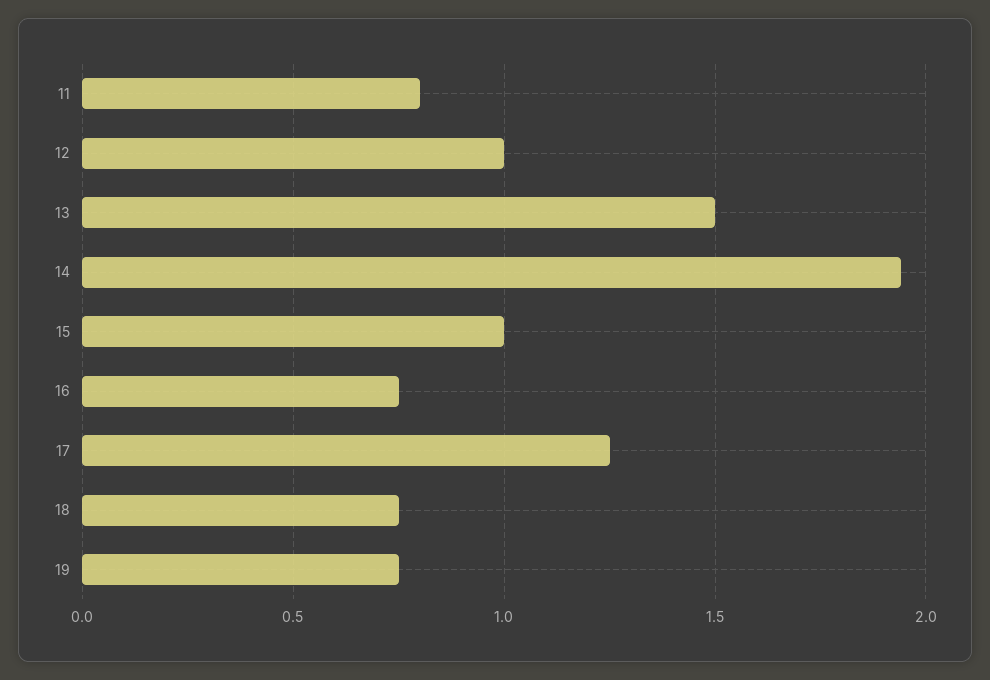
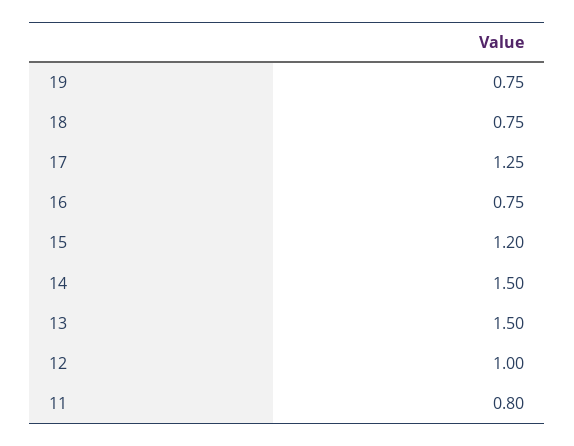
14: 1.95 -> 1.5
15: 1 -> 1.2

